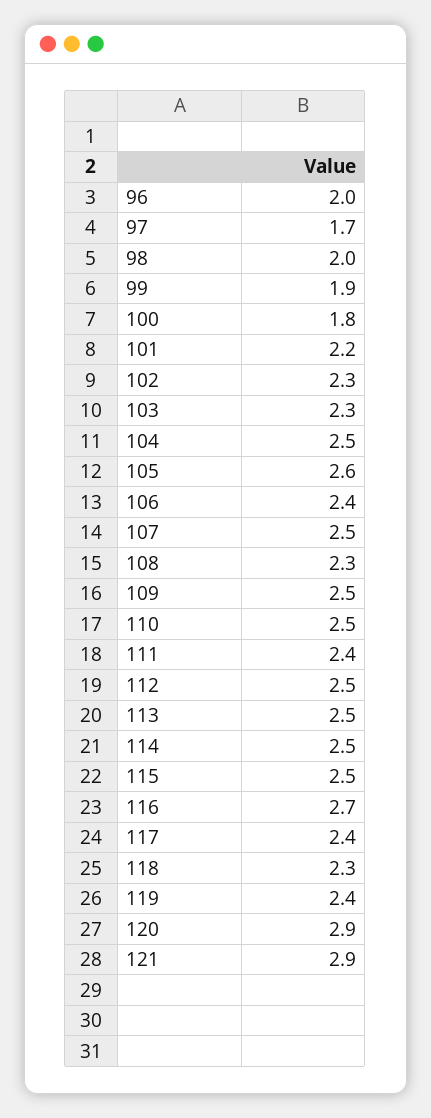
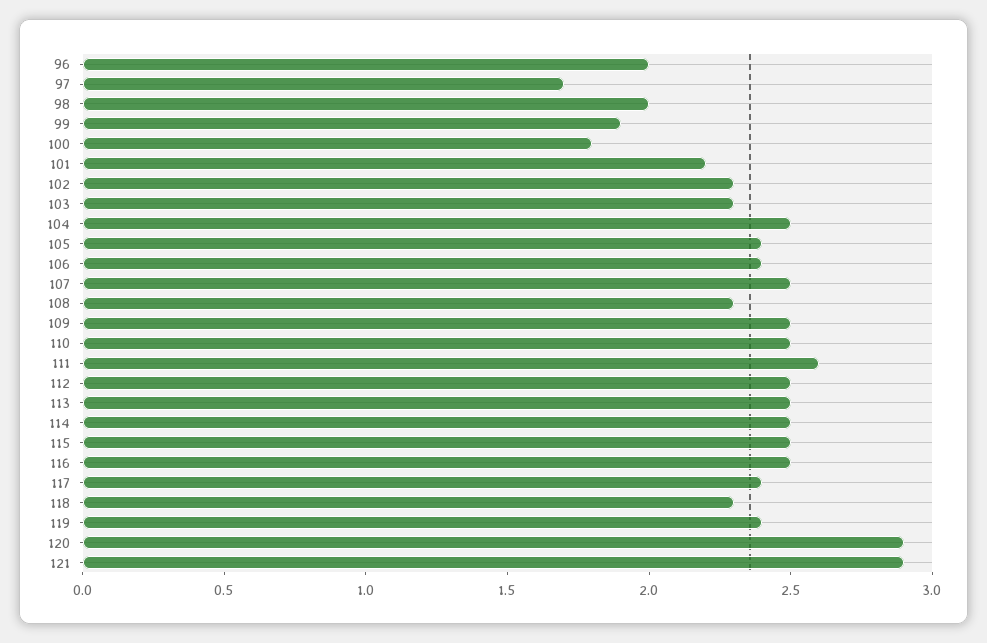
105: 2.6 -> 2.4
111: 2.4 -> 2.6
116: 2.7 -> 2.5

